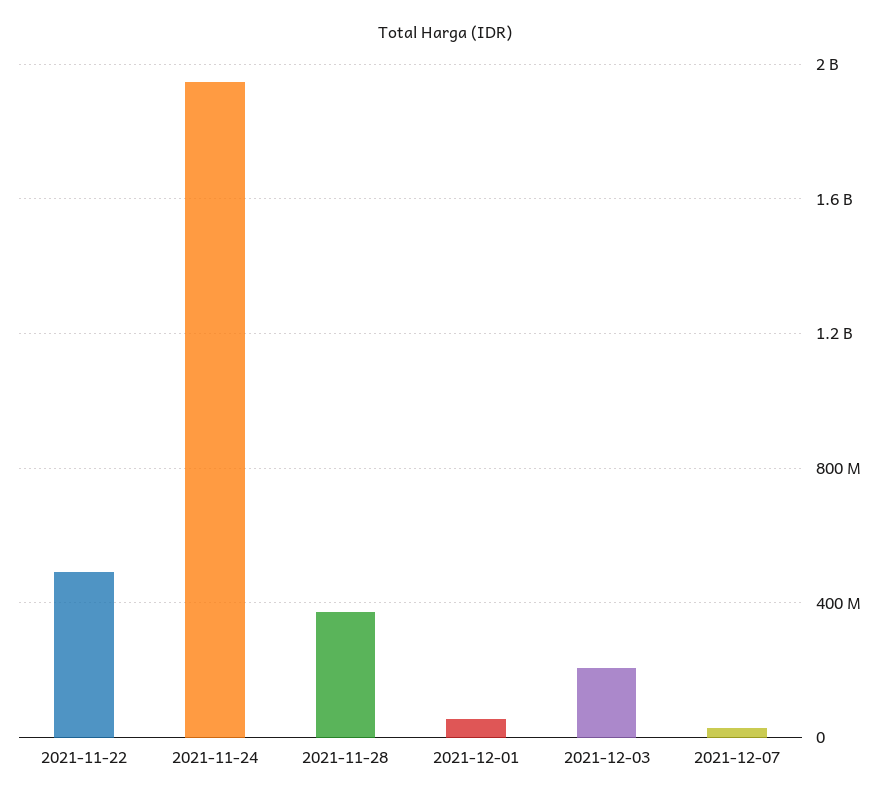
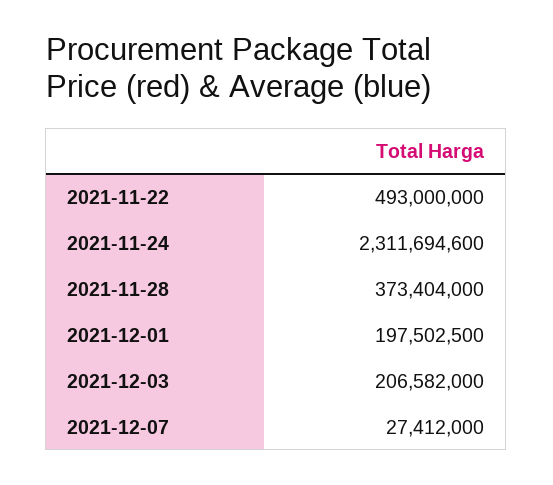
2021-11-24: 1950000000 -> 2311694600
2021-12-01: 50000000 -> 197502500

